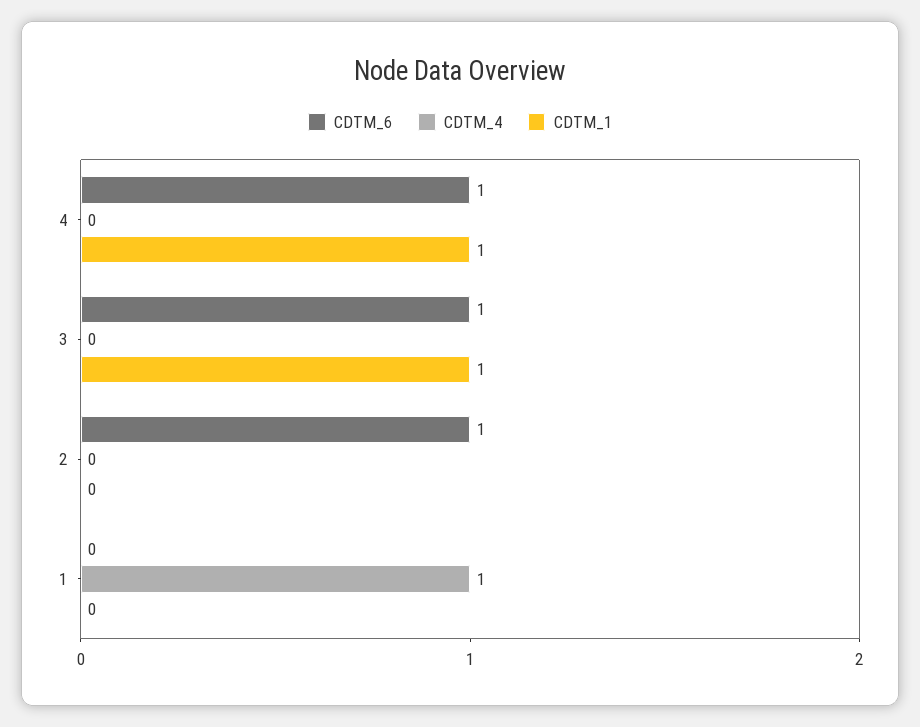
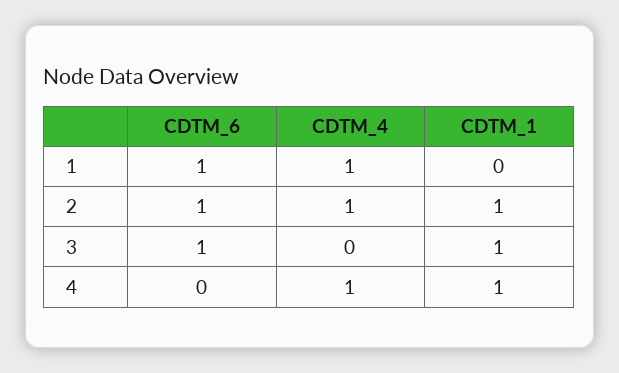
CDTM_6, 4: 1 -> 0
CDTM_4, 4: 0 -> 1
CDTM_4, 2: 0 -> 1
CDTM_1, 2: 0 -> 1
CDTM_6, 1: 0 -> 1

